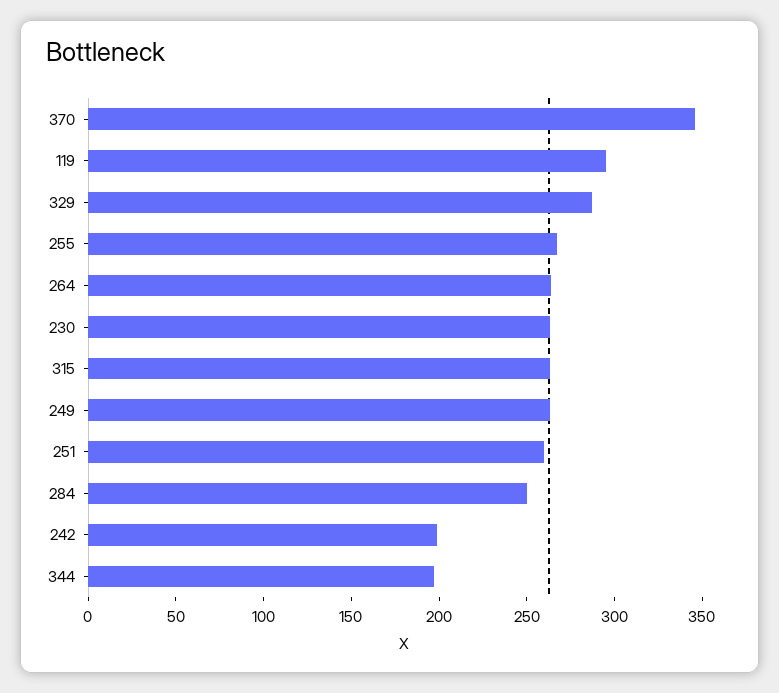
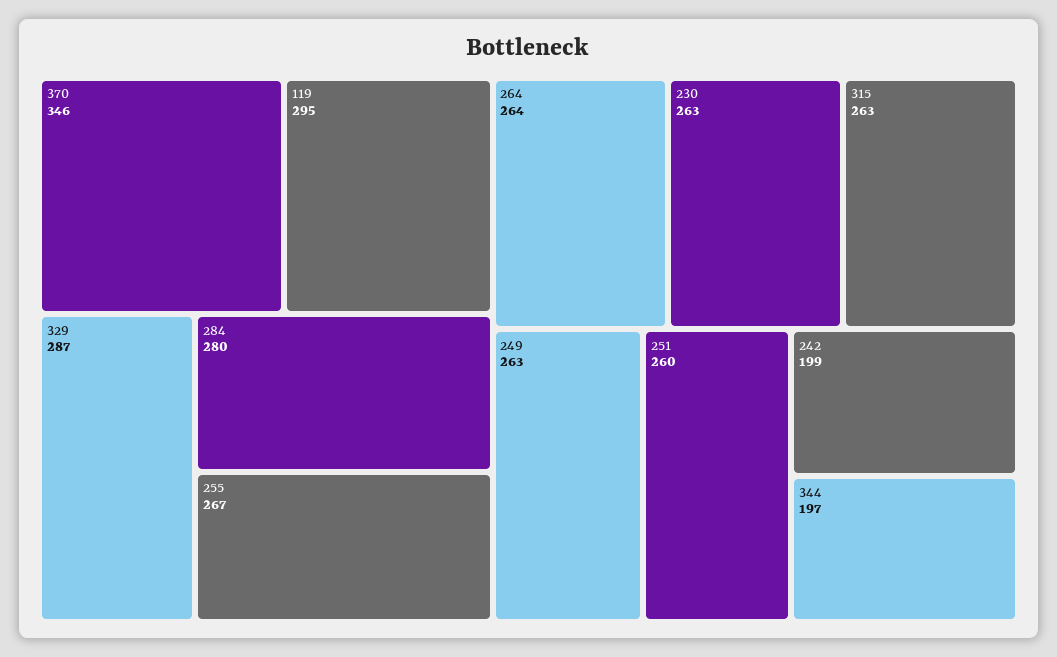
284: 250 -> 280

